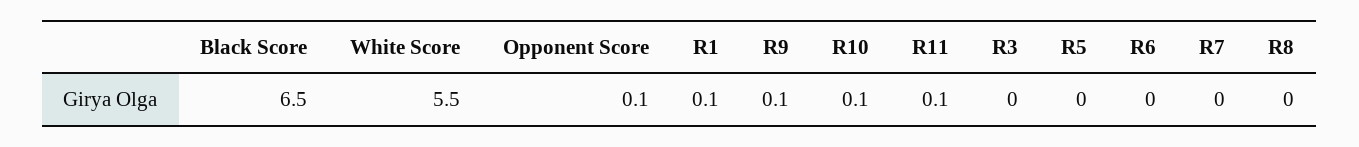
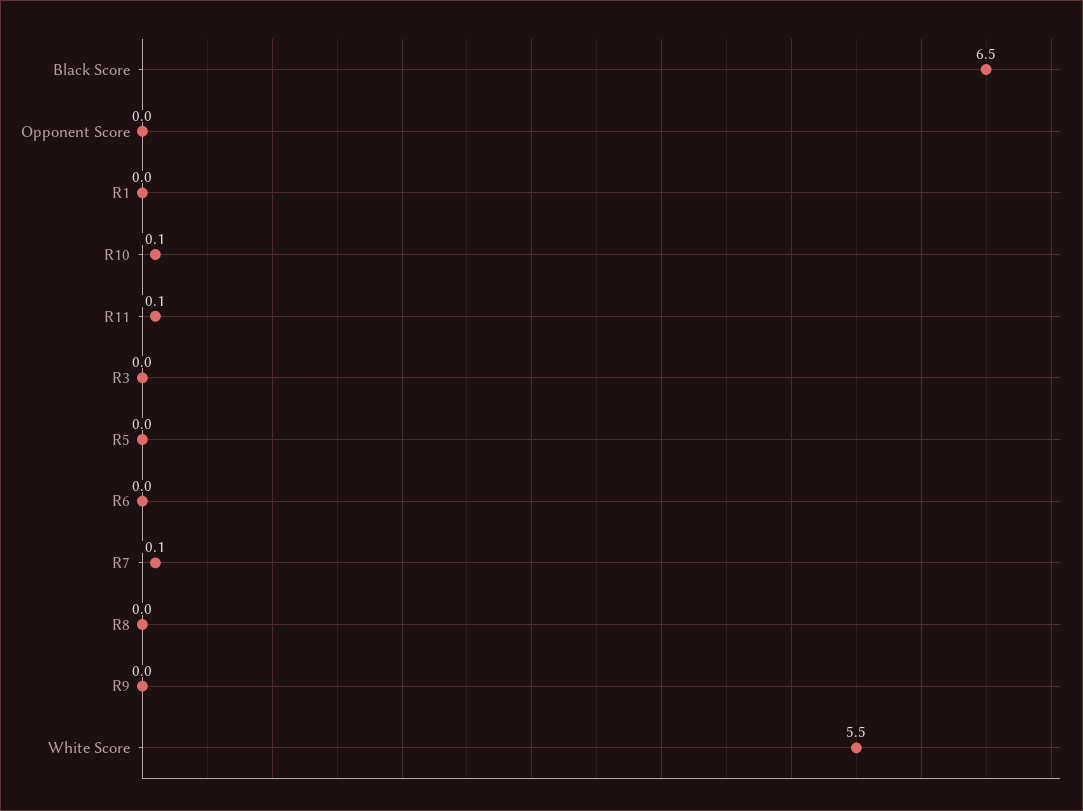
Opponent Score: 0.1 -> 0
R1: 0.1 -> 0
R9: 0.1 -> 0
R7: 0 -> 0.1

